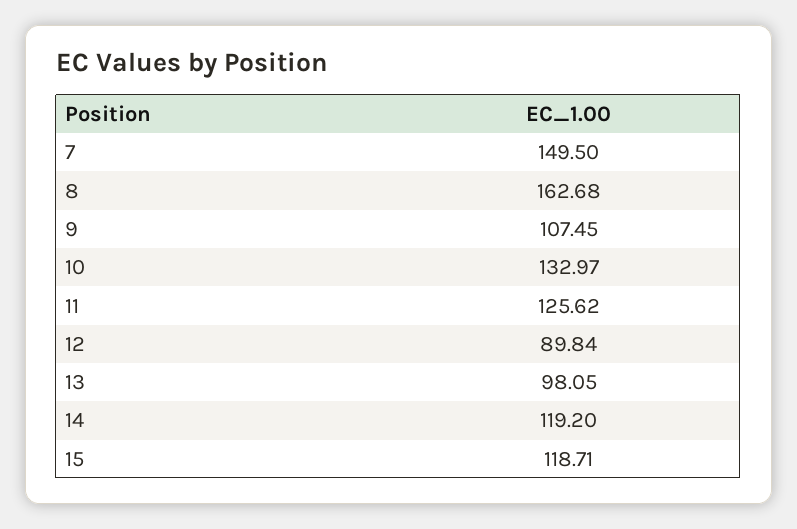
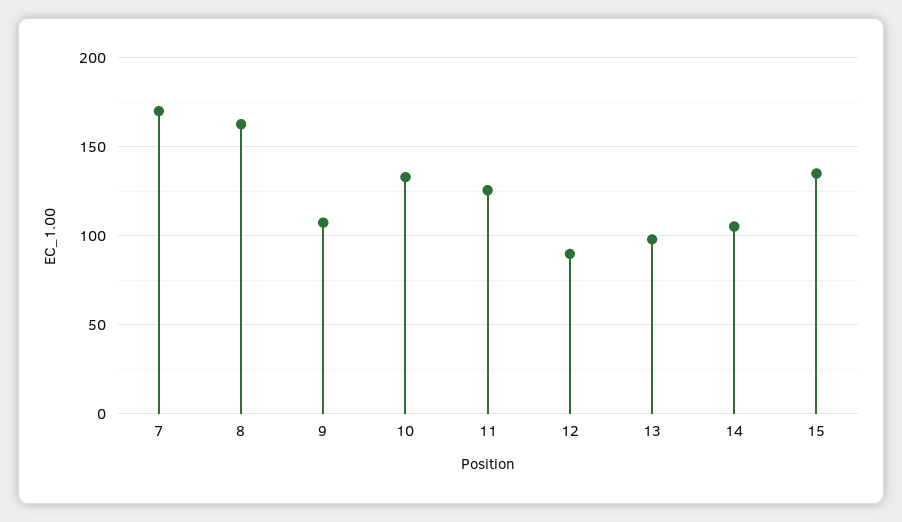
7: 149.5 -> 170
14: 119.2 -> 105
15: 118.71 -> 135

